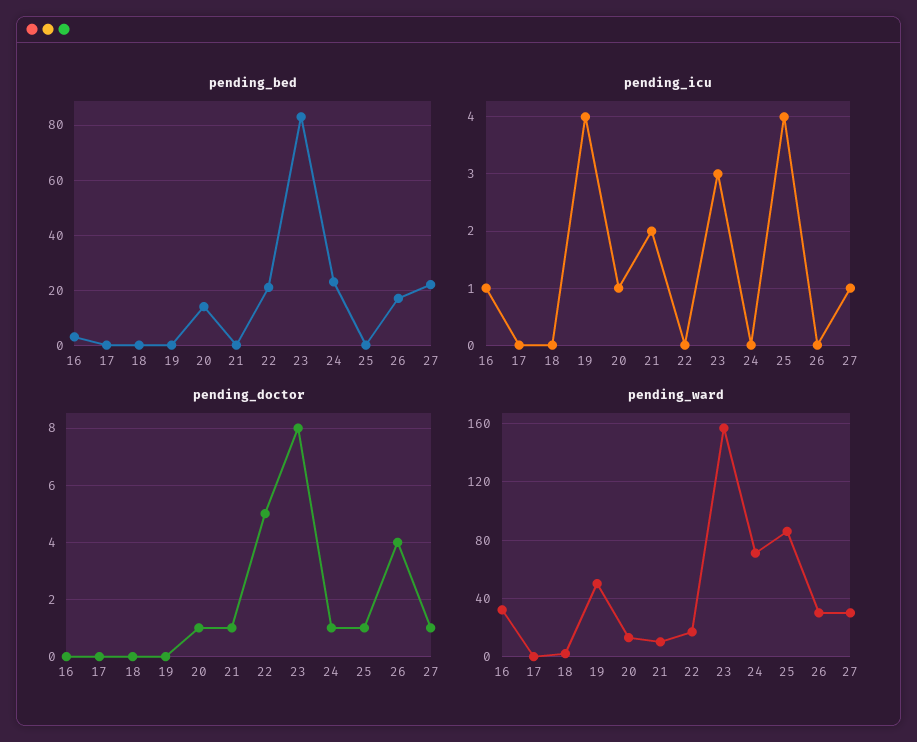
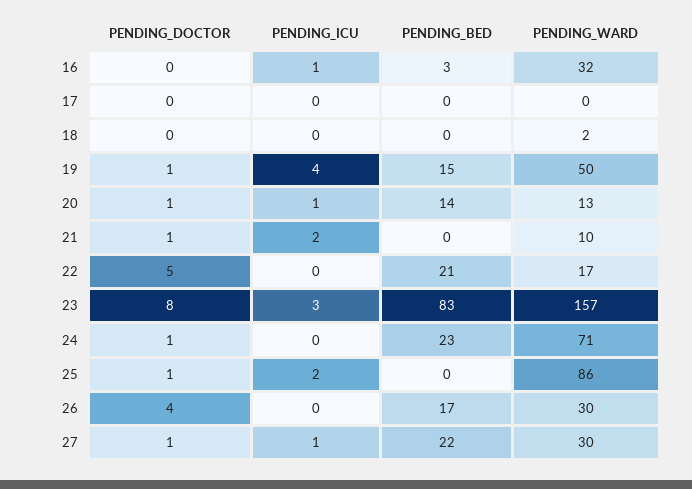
pending_bed, 19: 0 -> 15
pending_icu, 25: 4 -> 2
pending_doctor, 19: 0 -> 1

